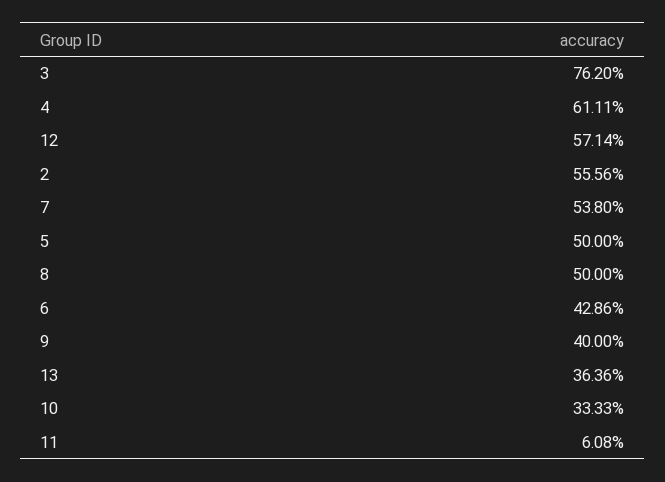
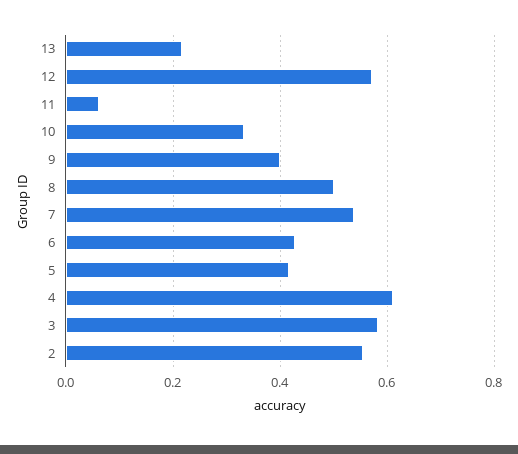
3: 0.762 -> 0.58
5: 0.5 -> 0.42
13: 0.3636 -> 0.22

